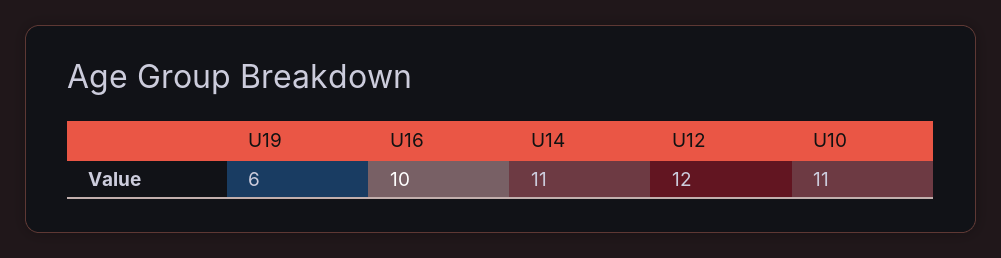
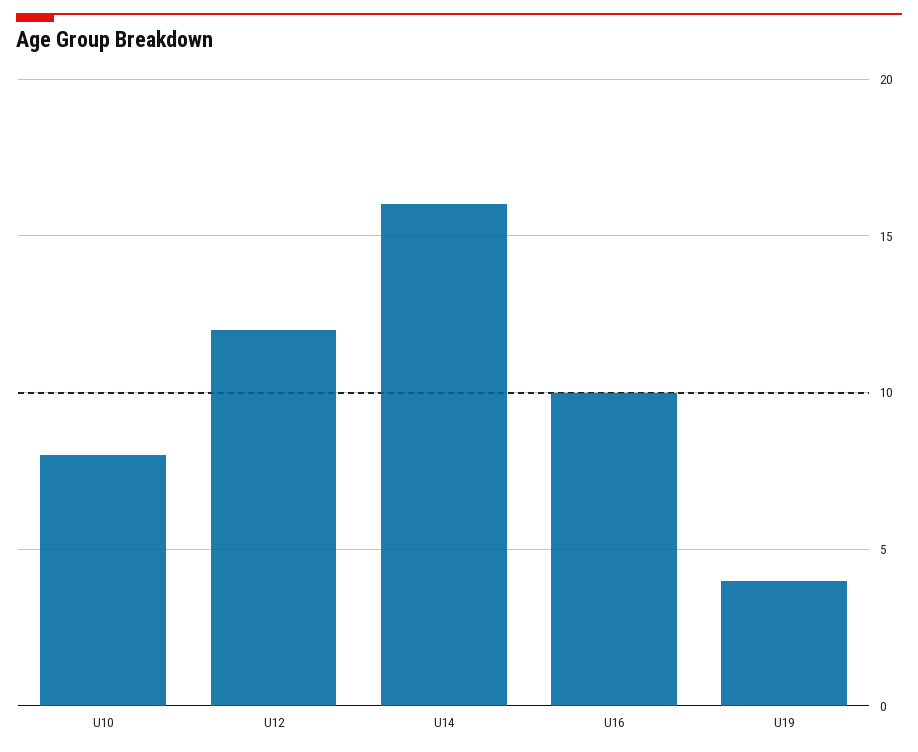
U19: 6 -> 4
U14: 11 -> 16
U10: 11 -> 8

